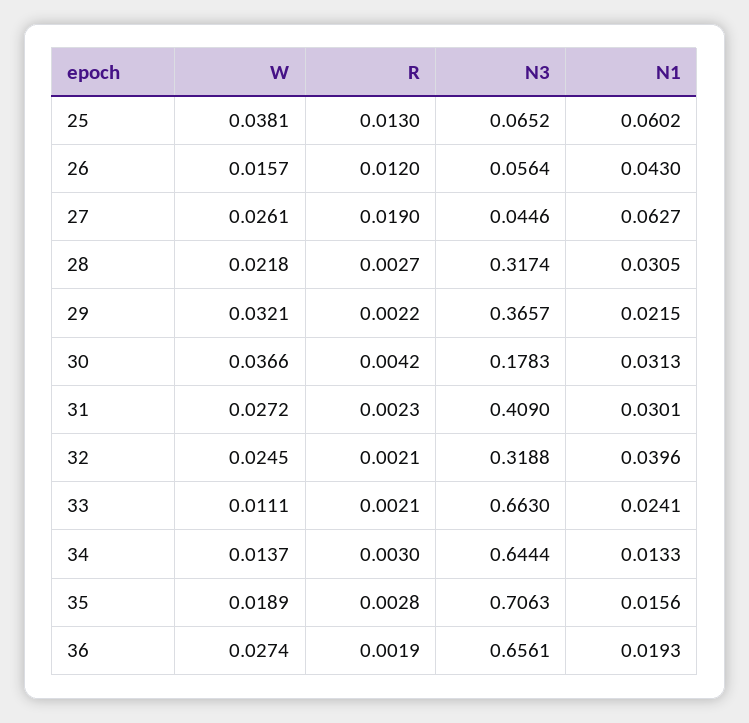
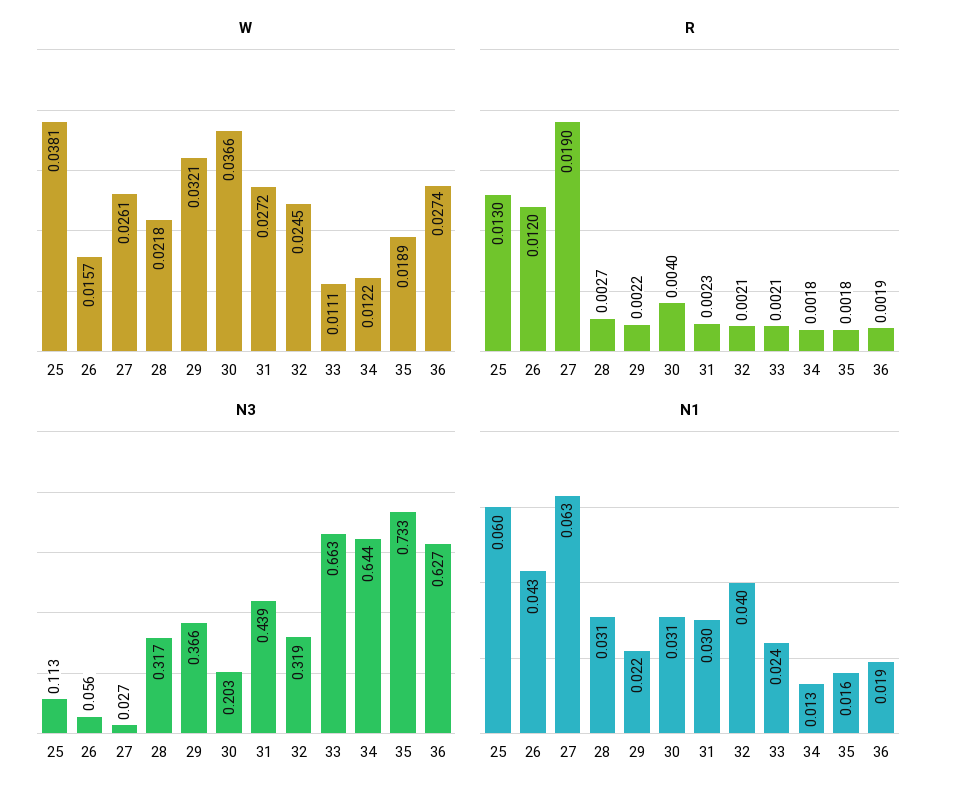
N3, 25: 0.0652 -> 0.113
N3, 27: 0.0446 -> 0.027
R, 30: 0.0042 -> 0.004
N3, 30: 0.1783 -> 0.203
N3, 31: 0.409 -> 0.439
W, 34: 0.0137 -> 0.0122
R, 34: 0.003 -> 0.0018
R, 35: 0.0028 -> 0.0018
N3, 35: 0.7063 -> 0.733
N3, 36: 0.6561 -> 0.627

